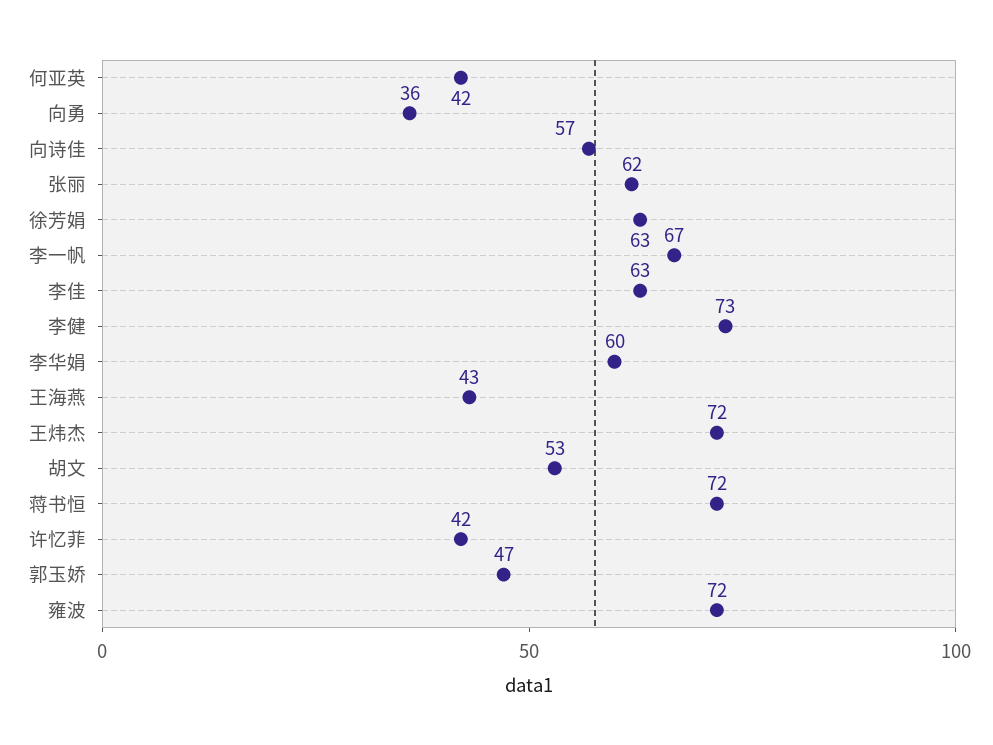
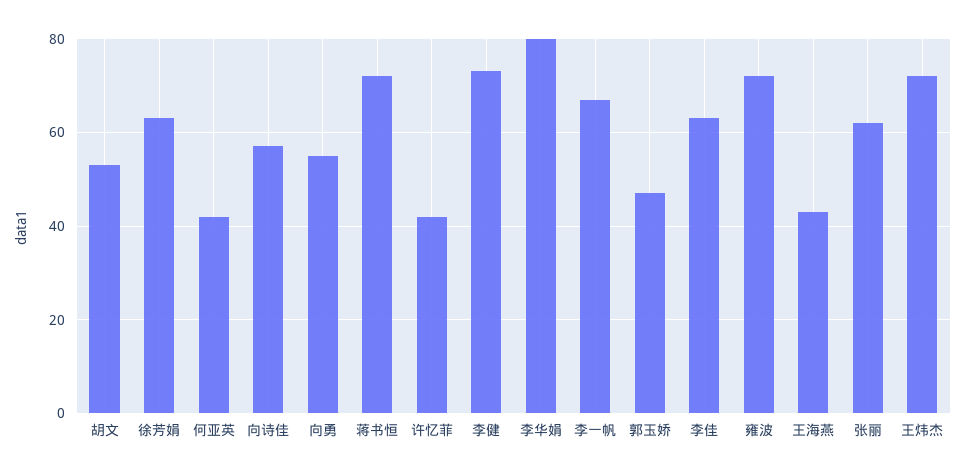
向勇: 36 -> 55
李华娟: 60 -> 80

